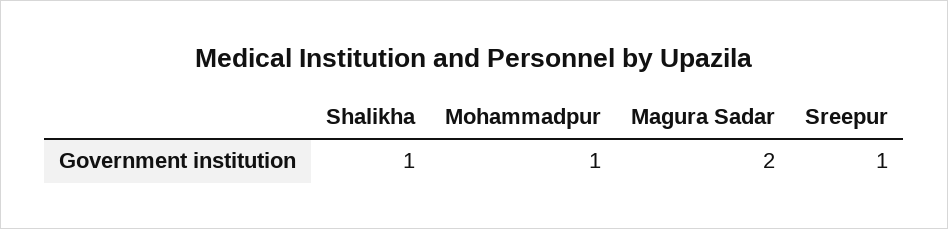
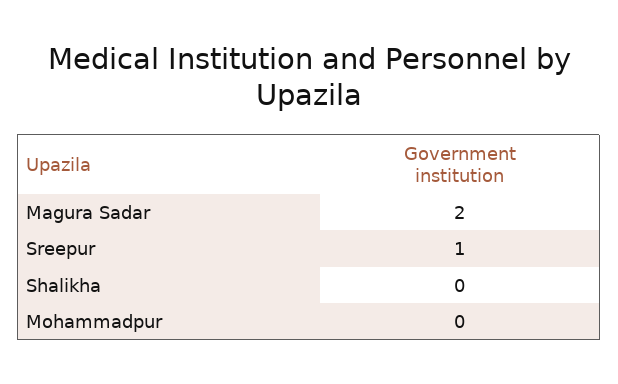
Shalikha: 1 -> 0
Mohammadpur: 1 -> 0

